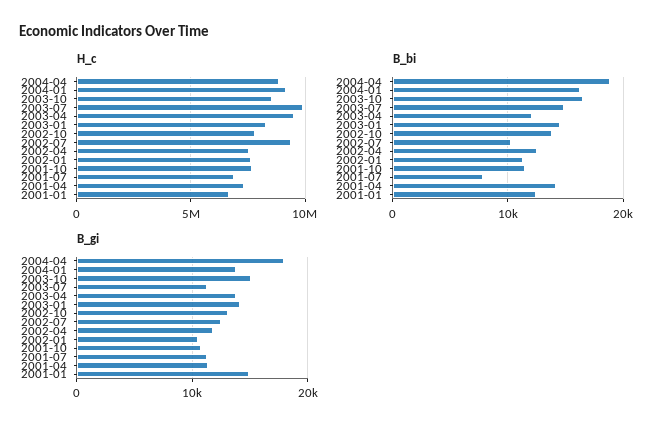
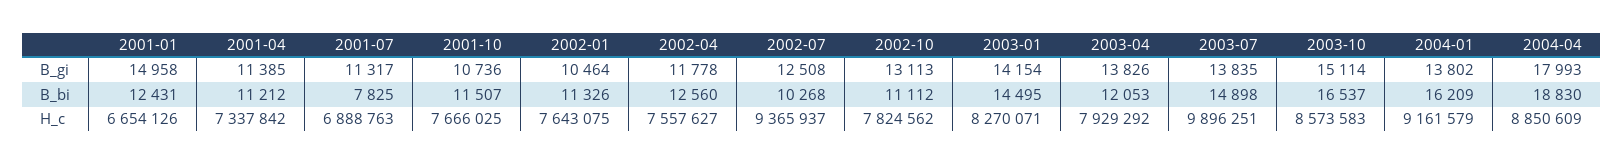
H_c, 2003-04: 9500000 -> 7929292
B_bi, 2002-10: 14000 -> 11112
B_bi, 2001-04: 14000 -> 11212
B_gi, 2003-07: 11000 -> 13835

